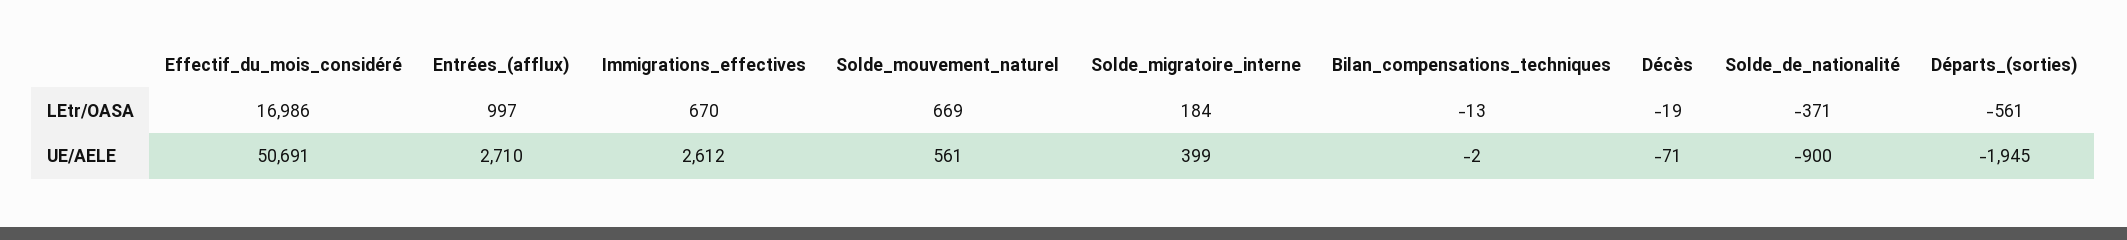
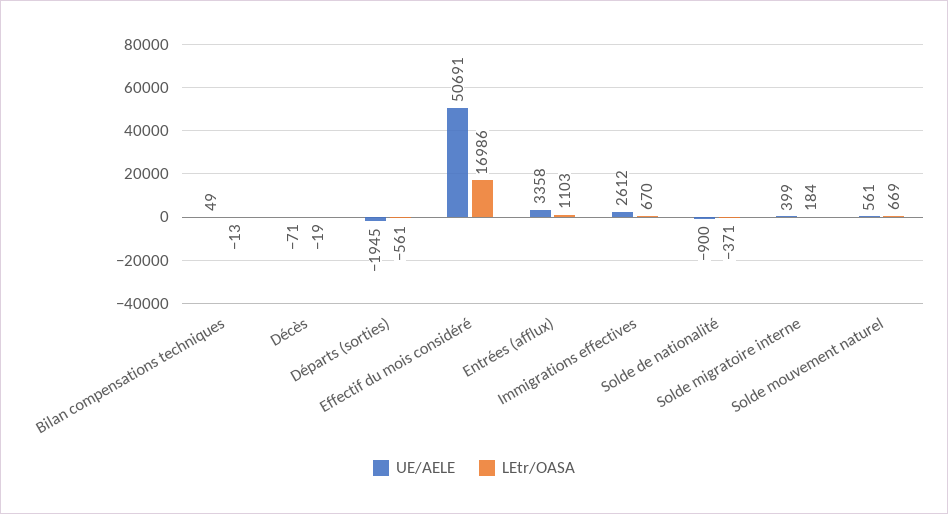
LEtr/OASA, Entrées_(afflux): 997 -> 1103
UE/AELE, Entrées_(afflux): 2710 -> 3358
UE/AELE, Bilan_compensations_techniques: -2 -> 49

